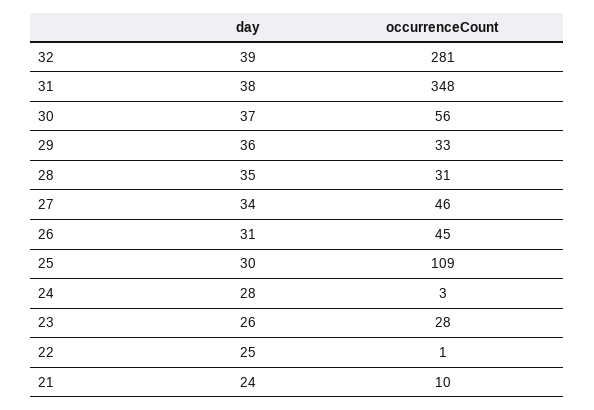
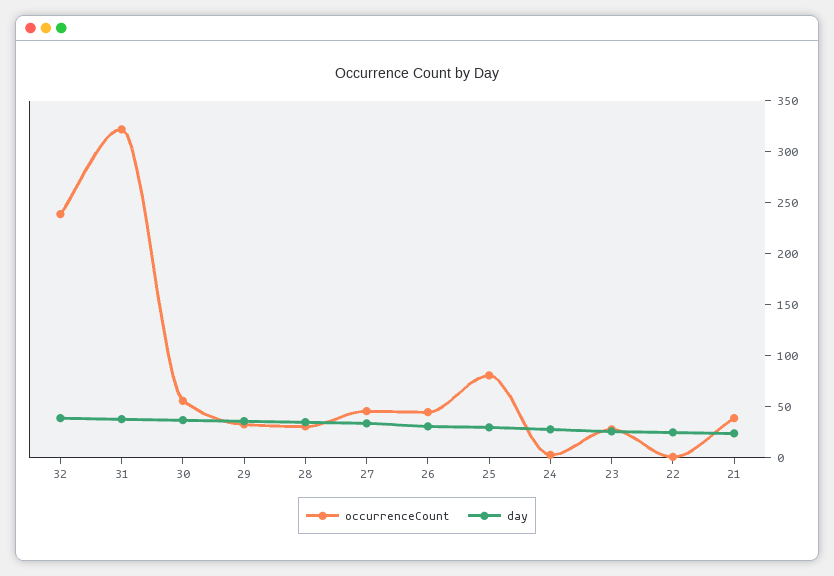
occurrenceCount, 32: 281 -> 240
occurrenceCount, 31: 348 -> 320
occurrenceCount, 25: 109 -> 80
occurrenceCount, 21: 10 -> 40

